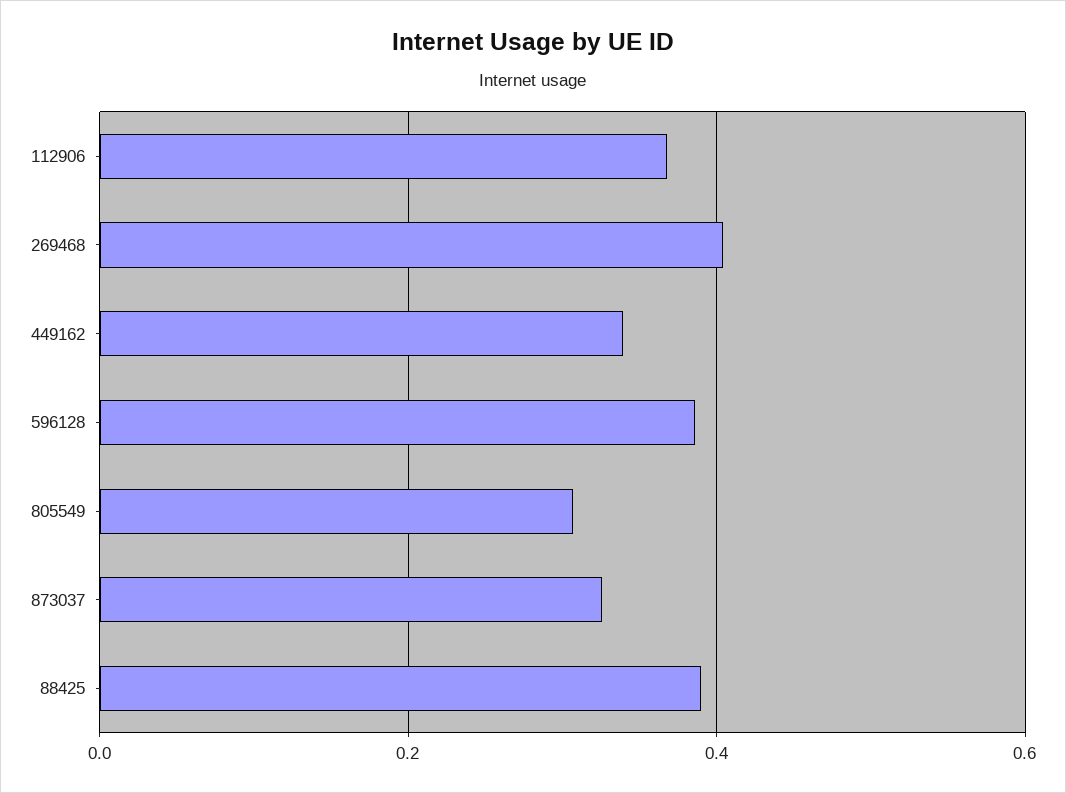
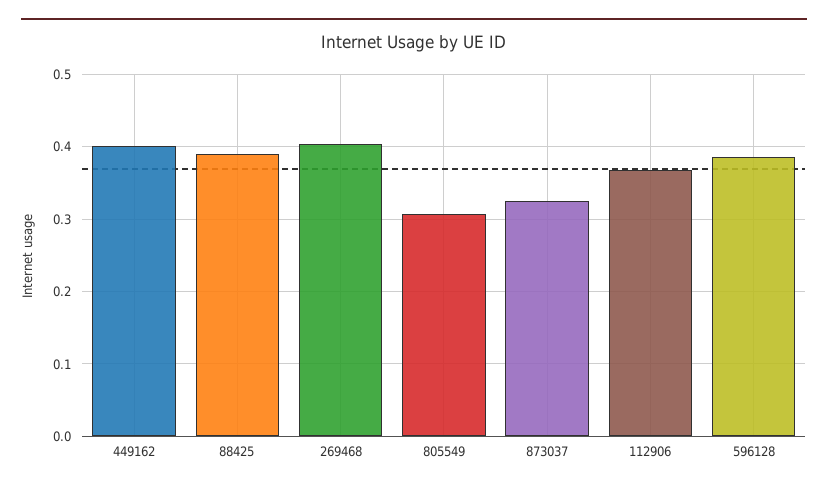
449162: 0.34 -> 0.4

